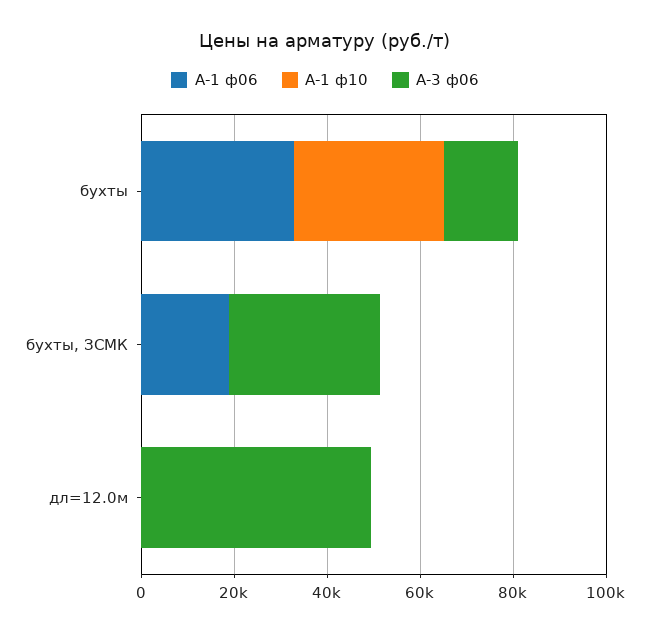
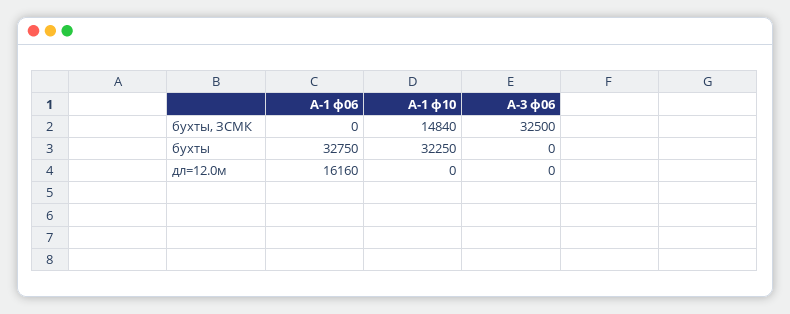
А-3 ф06, бухты: 15000 -> 0
А-1 ф06, бухты, ЗСМК: 20000 -> 0
А-1 ф10, бухты, ЗСМК: 0 -> 14840
А-1 ф06, дл=12.0м: 0 -> 16160
А-3 ф06, дл=12.0м: 50000 -> 0

